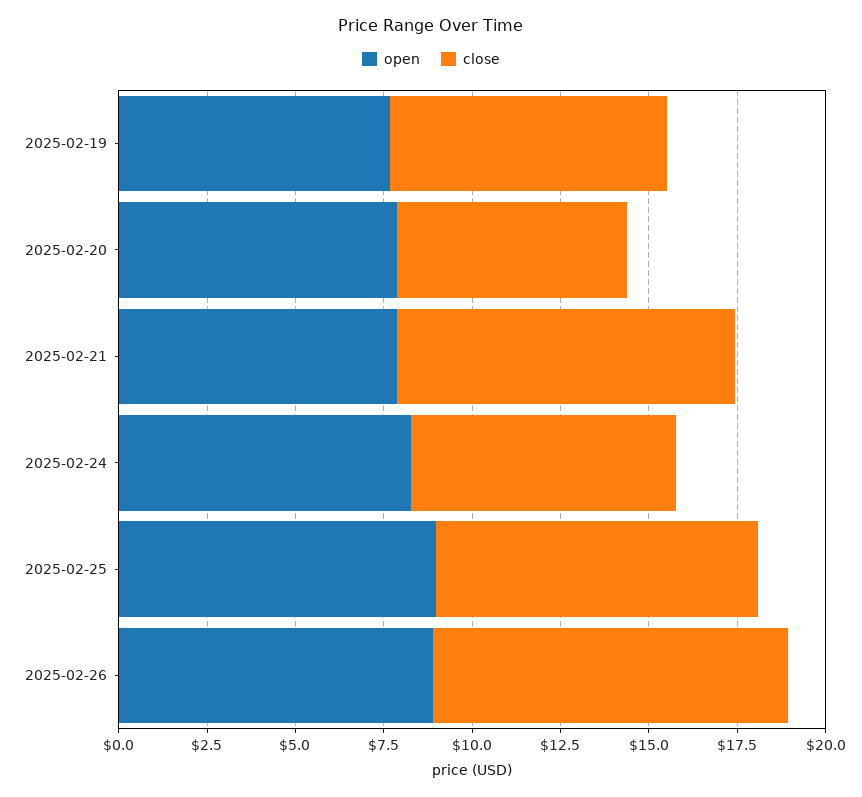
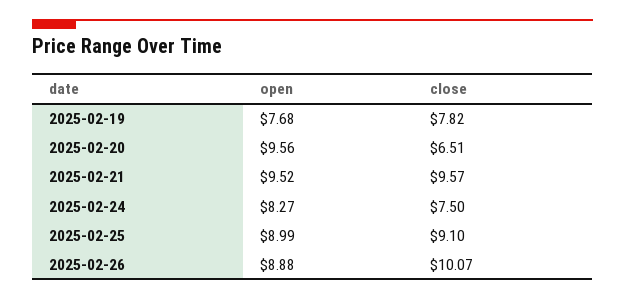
open, 2025-02-20: 8 -> 9.56
open, 2025-02-21: 8 -> 9.52

